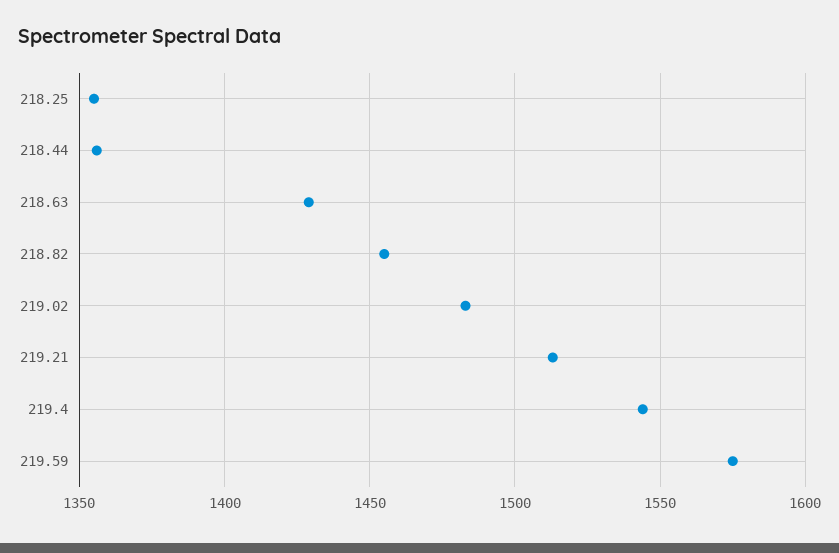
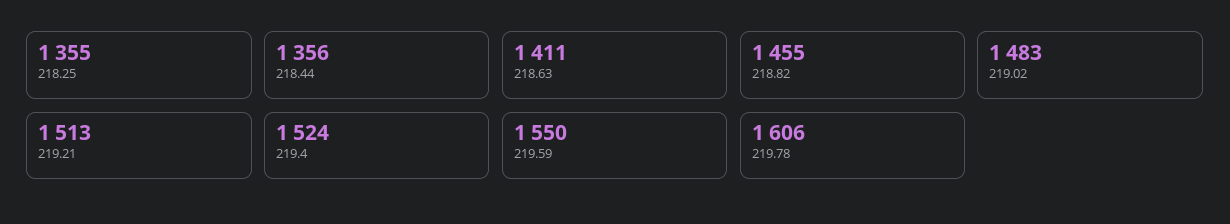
218.63: 1430 -> 1411
219.4: 1545 -> 1524
219.59: 1575 -> 1550
219.78: none -> 1606

